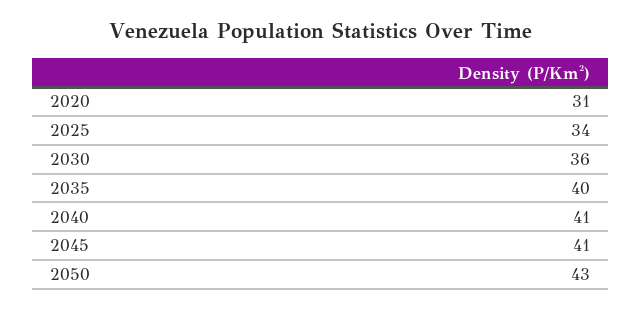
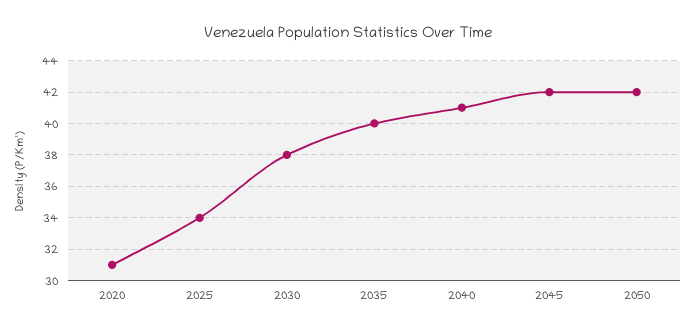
2030: 36 -> 38
2045: 41 -> 42
2050: 43 -> 42

